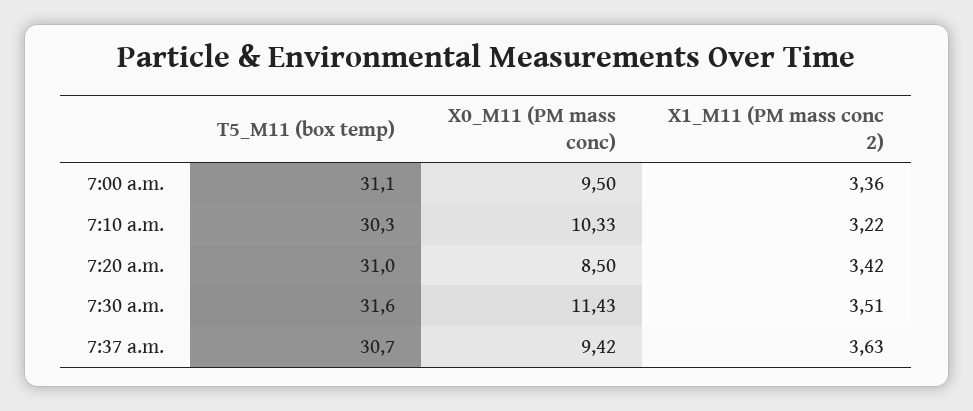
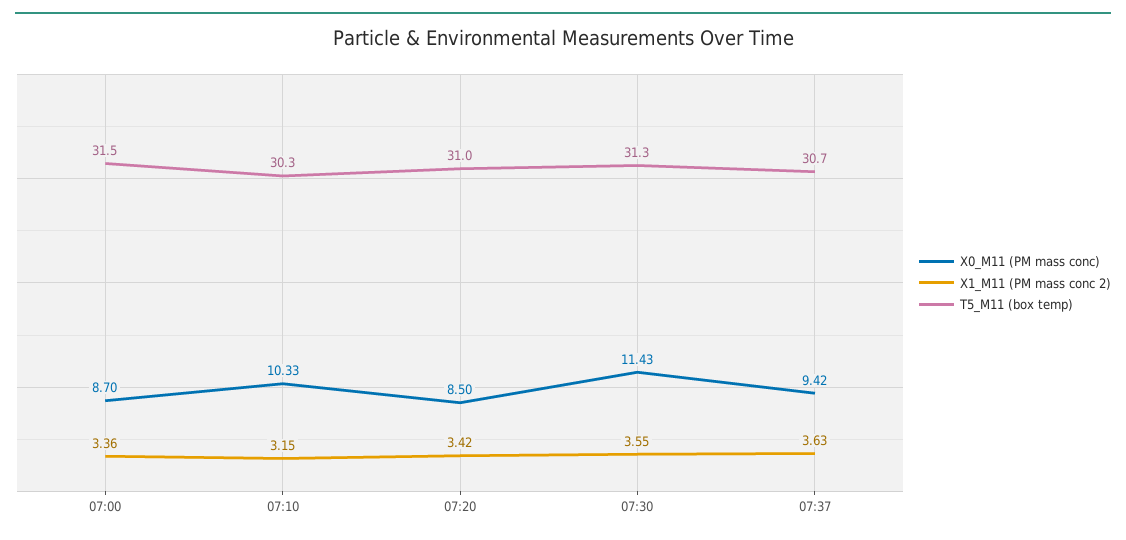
T5_M11 (box temp), 7:00 a.m.: 31.1 -> 31.5
X0_M11 (PM mass conc), 7:00 a.m.: 9.5 -> 8.7
X1_M11 (PM mass conc 2), 7:10 a.m.: 3.22 -> 3.15
T5_M11 (box temp), 7:30 a.m.: 31.6 -> 31.3
X1_M11 (PM mass conc 2), 7:30 a.m.: 3.51 -> 3.55

